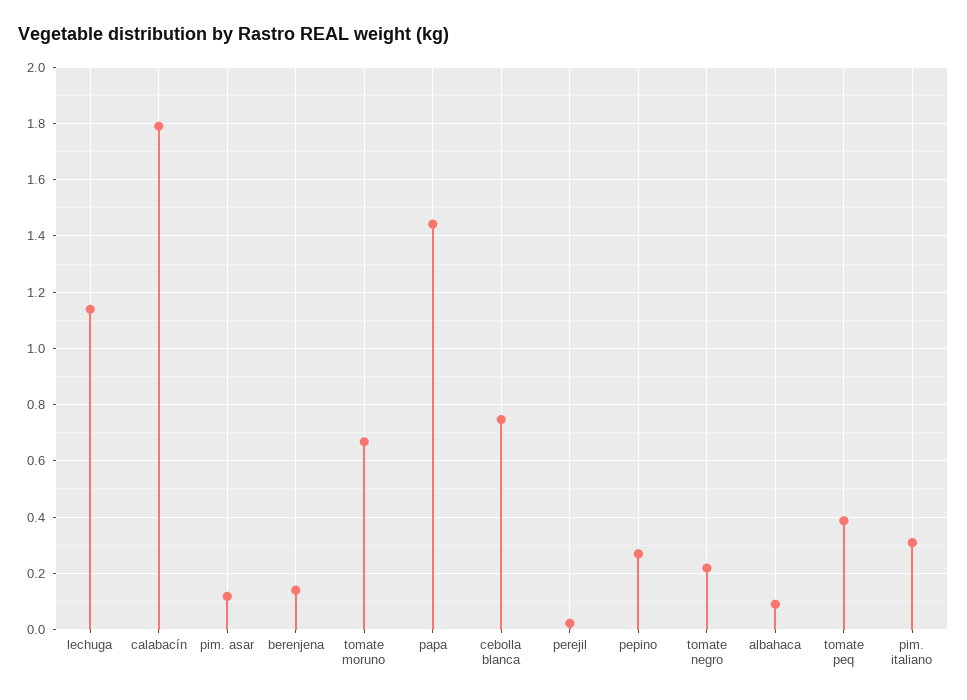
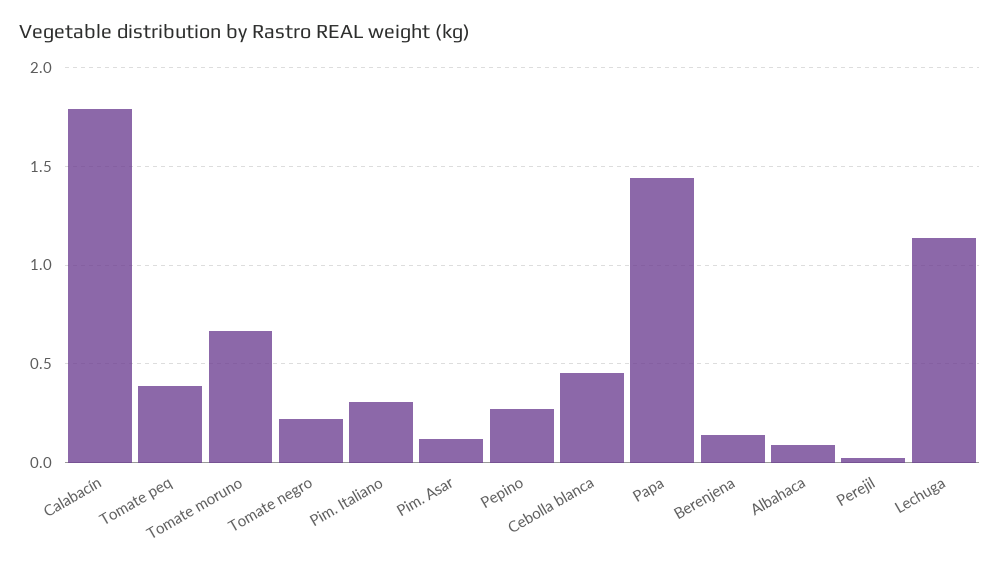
cebolla blanca: 0.75 -> 0.45

